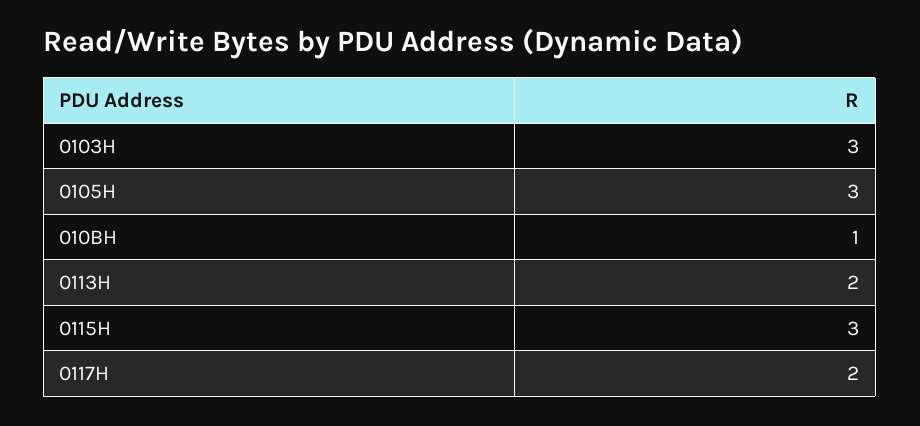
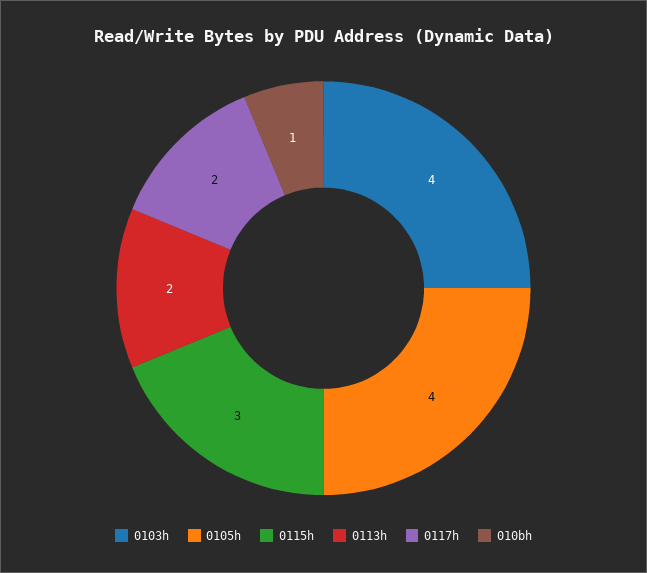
0103H: 3 -> 4
0105H: 3 -> 4

